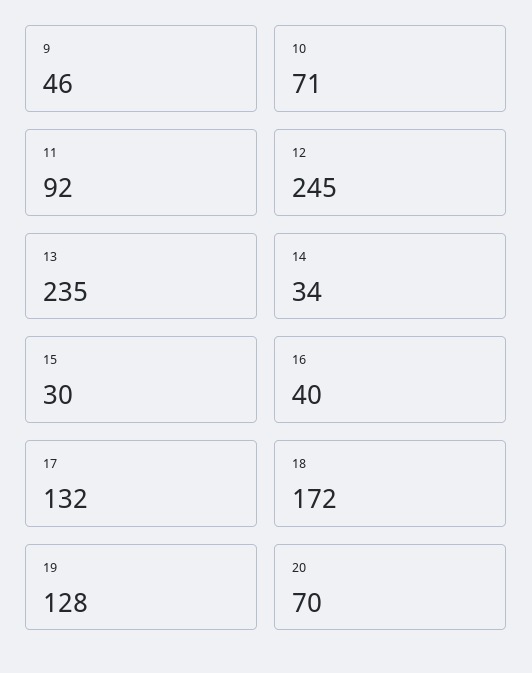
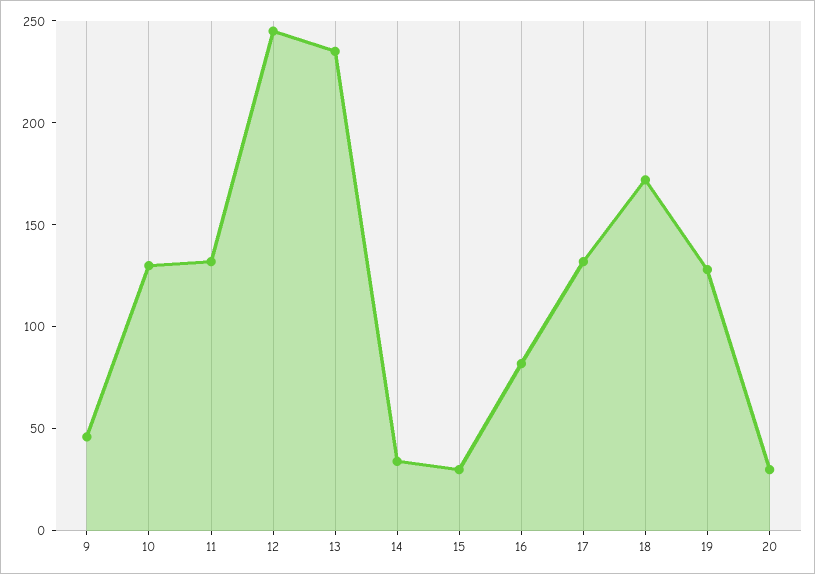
10: 71 -> 130
11: 92 -> 130
16: 40 -> 80
20: 70 -> 30

